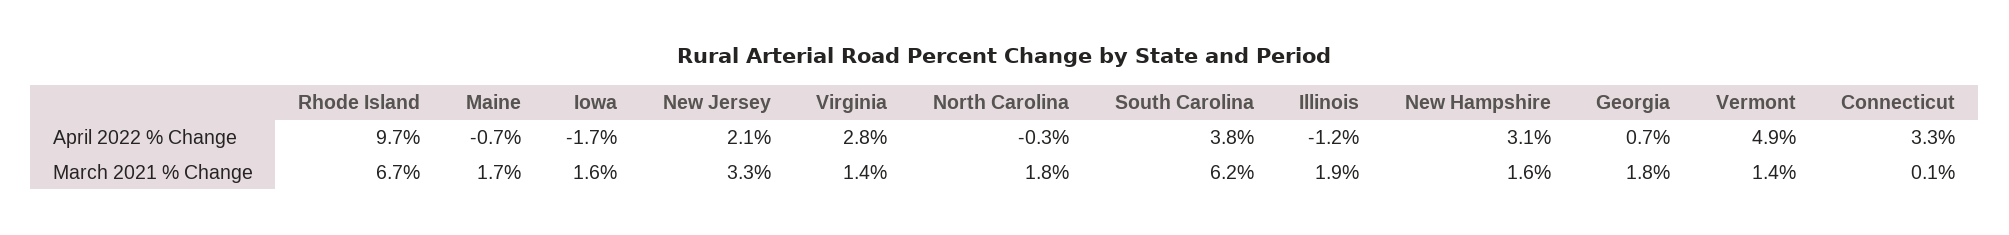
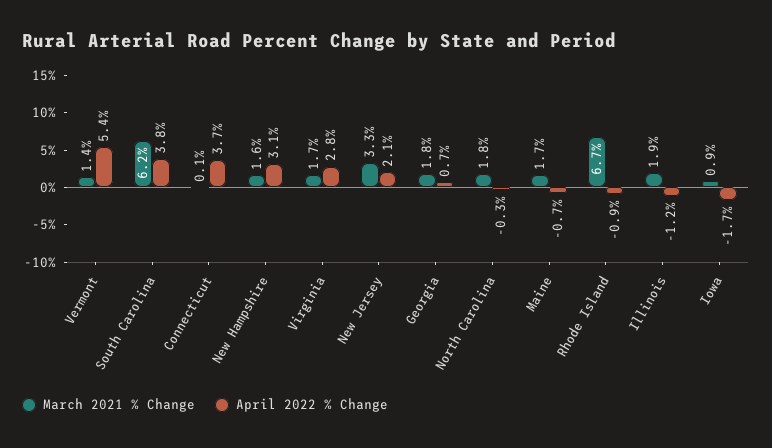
April 2022 % Change, Rhode Island: 9.7 -> -0.9
April 2022 % Change, Vermont: 4.9 -> 5.4
April 2022 % Change, Connecticut: 3.3 -> 3.7
March 2021 % Change, Iowa: 1.6 -> 0.9
March 2021 % Change, Virginia: 1.4 -> 1.7

